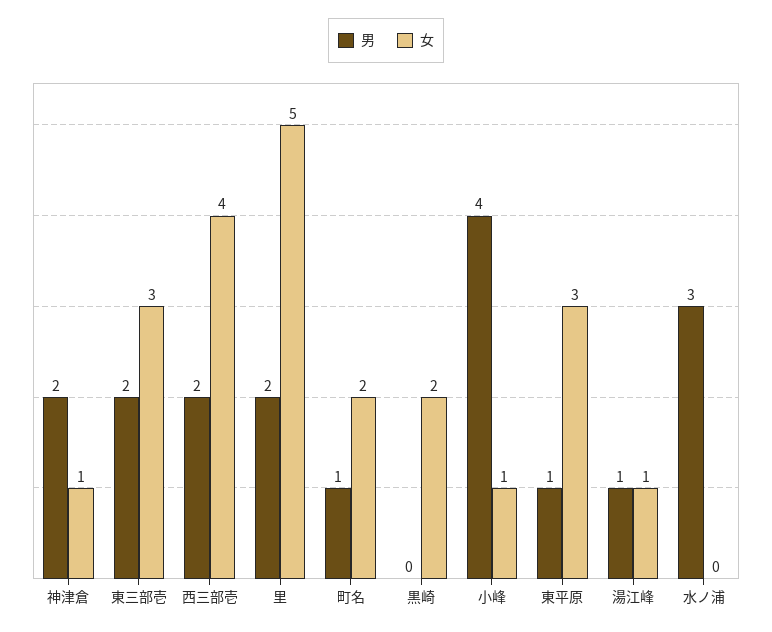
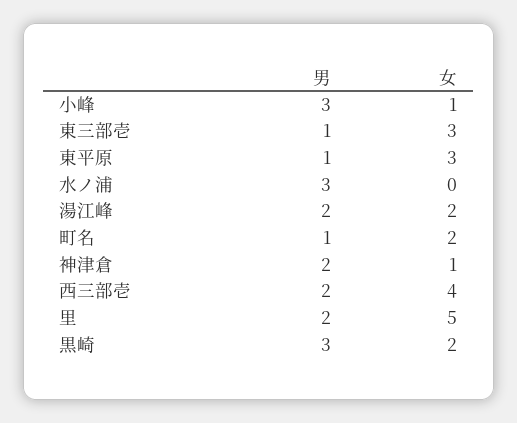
男, 東三部壱: 2 -> 1
男, 黒崎: 0 -> 3
男, 小峰: 4 -> 3
男, 湯江峰: 1 -> 2
女, 湯江峰: 1 -> 2

